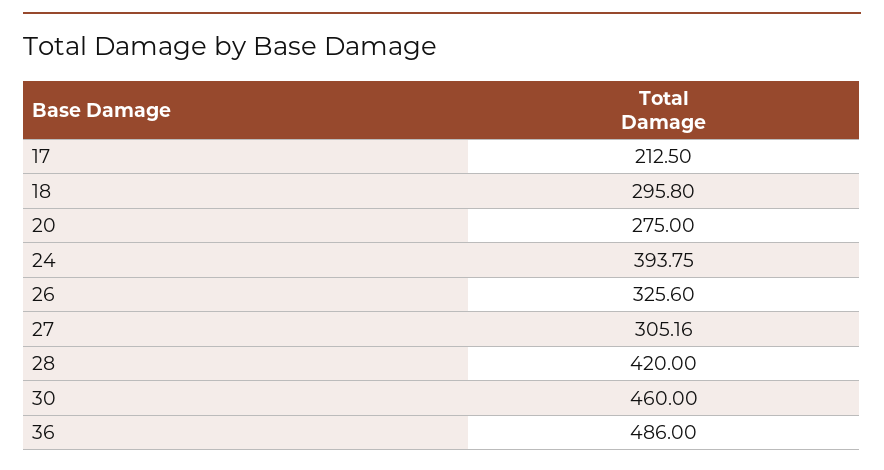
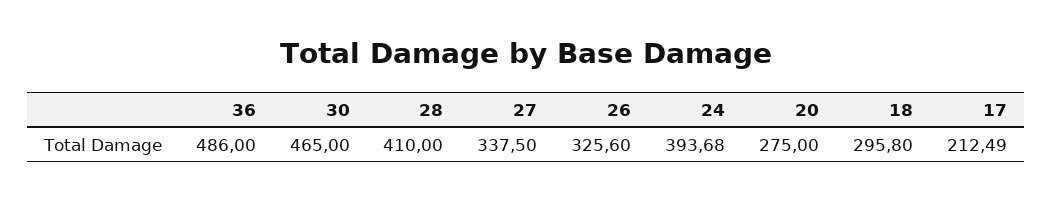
17: 212.5 -> 212.49
24: 393.75 -> 393.68
27: 305.16 -> 337.5
28: 420 -> 410
30: 460 -> 465

